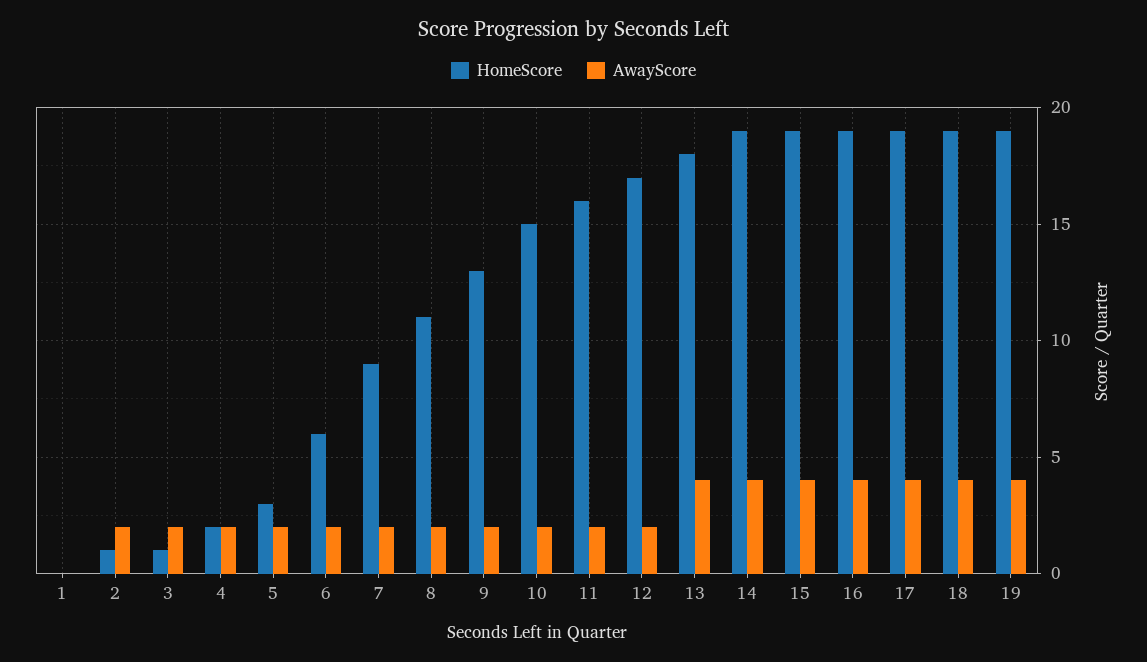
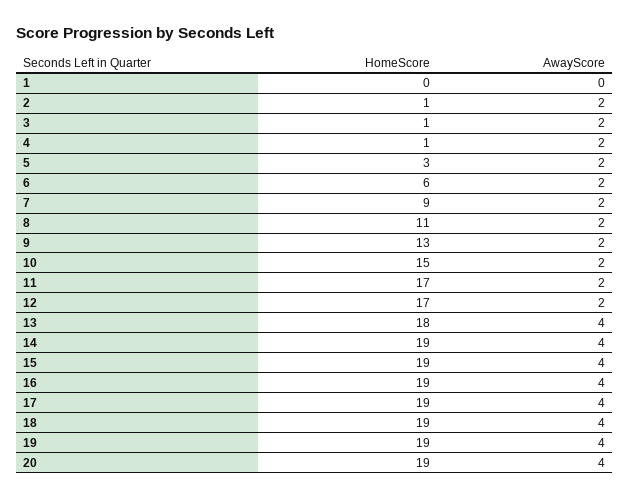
HomeScore, 4: 2 -> 1
HomeScore, 11: 16 -> 17
HomeScore, 20: none -> 19
AwayScore, 20: none -> 4

